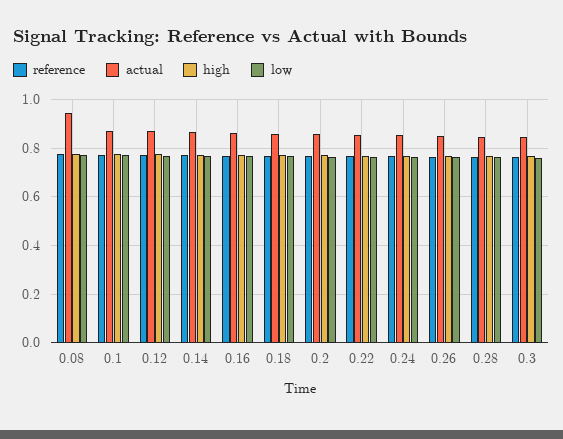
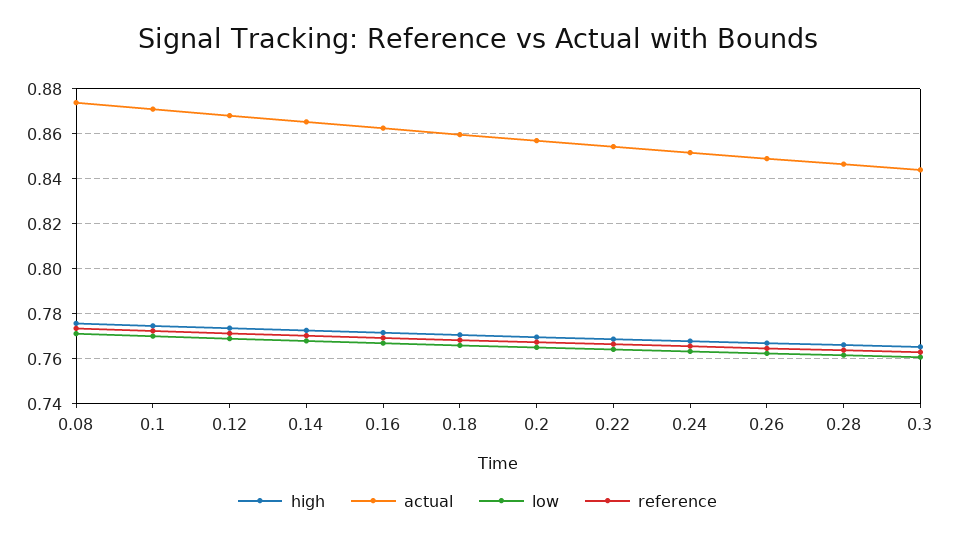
actual, 0.08: 0.95 -> 0.875

